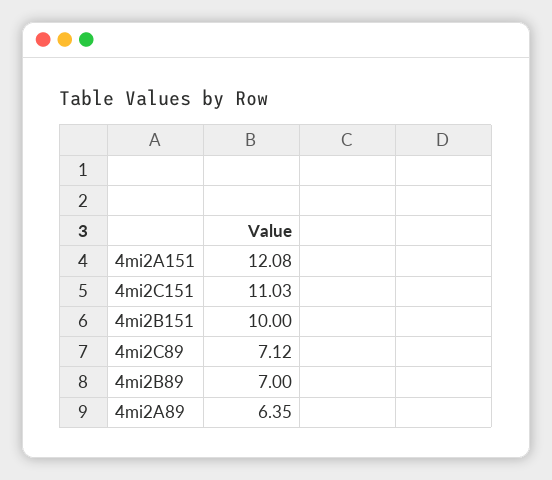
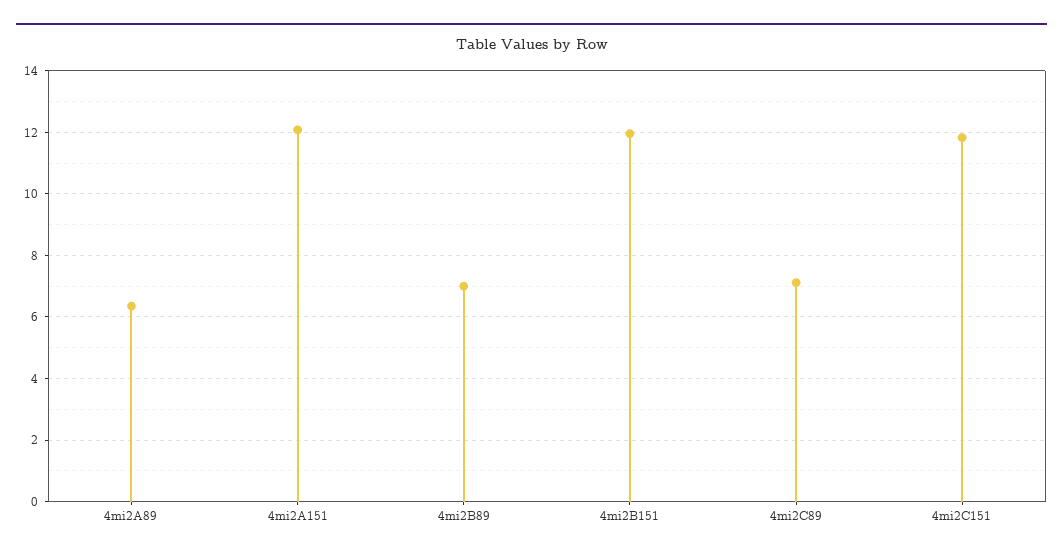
4mi2C151: 11.03 -> 11.8
4mi2B151: 10 -> 12

